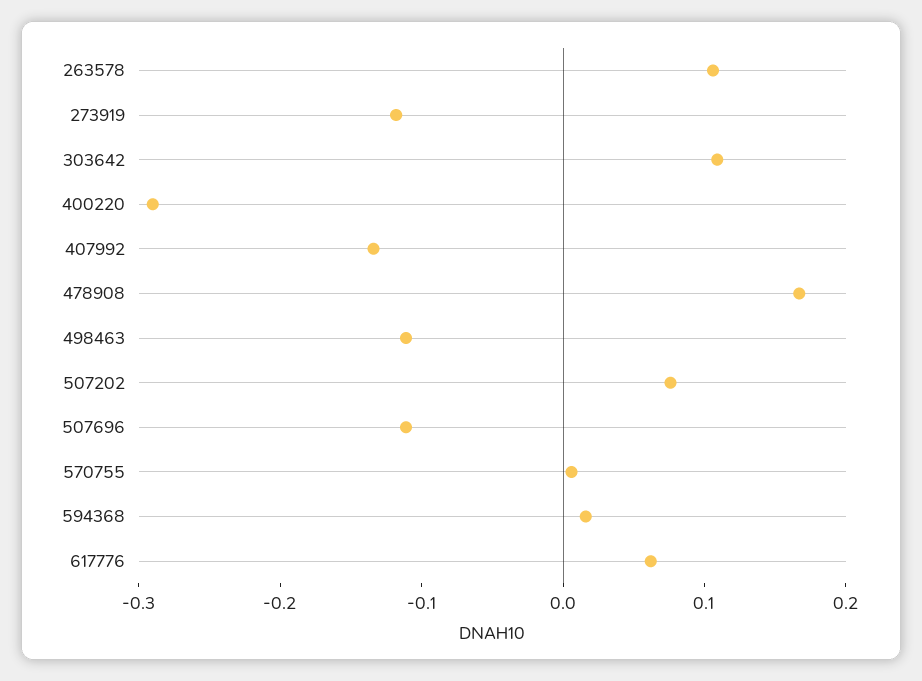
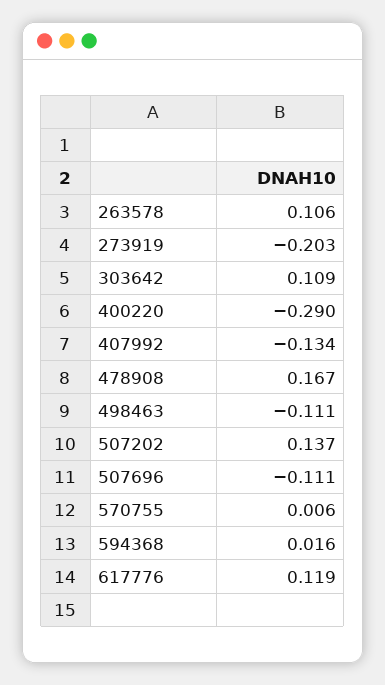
273919: -0.12 -> -0.203
507202: 0.08 -> 0.137
617776: 0.06 -> 0.119

